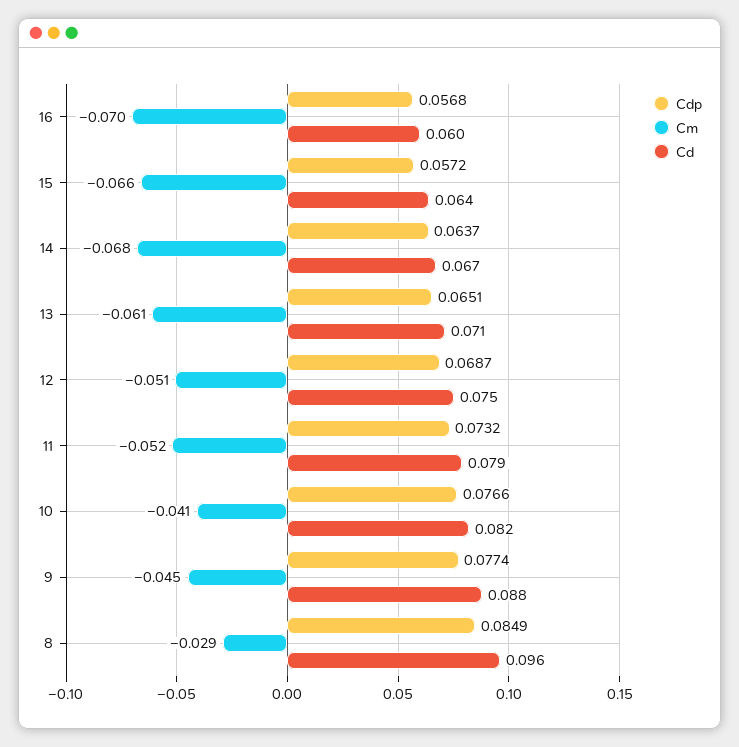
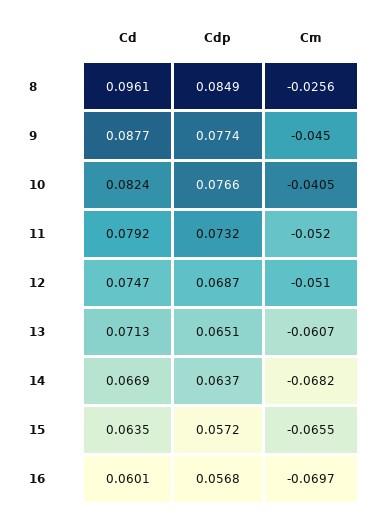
Cm, 8: -0.029 -> -0.0256

